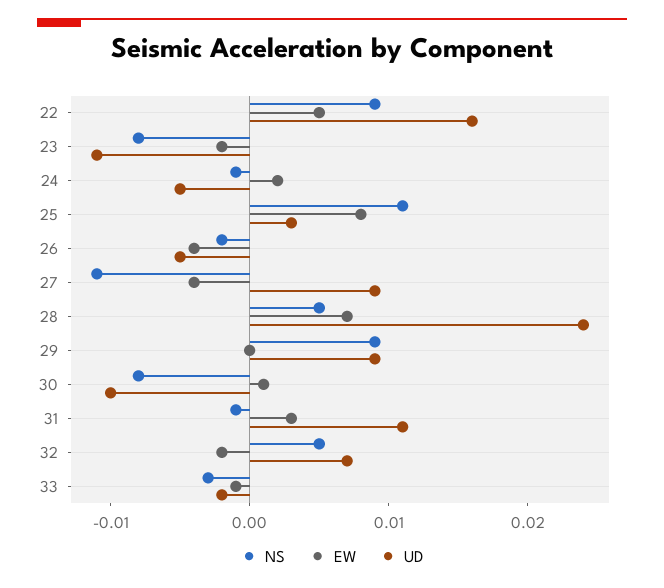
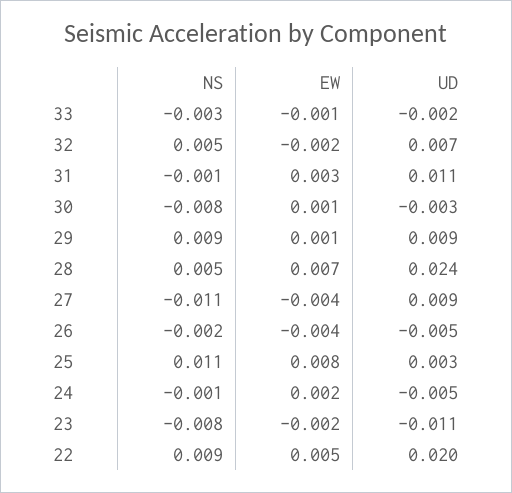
UD, 22: 0.016 -> 0.02
EW, 29: 0 -> 0.001
UD, 30: -0.01 -> -0.003

